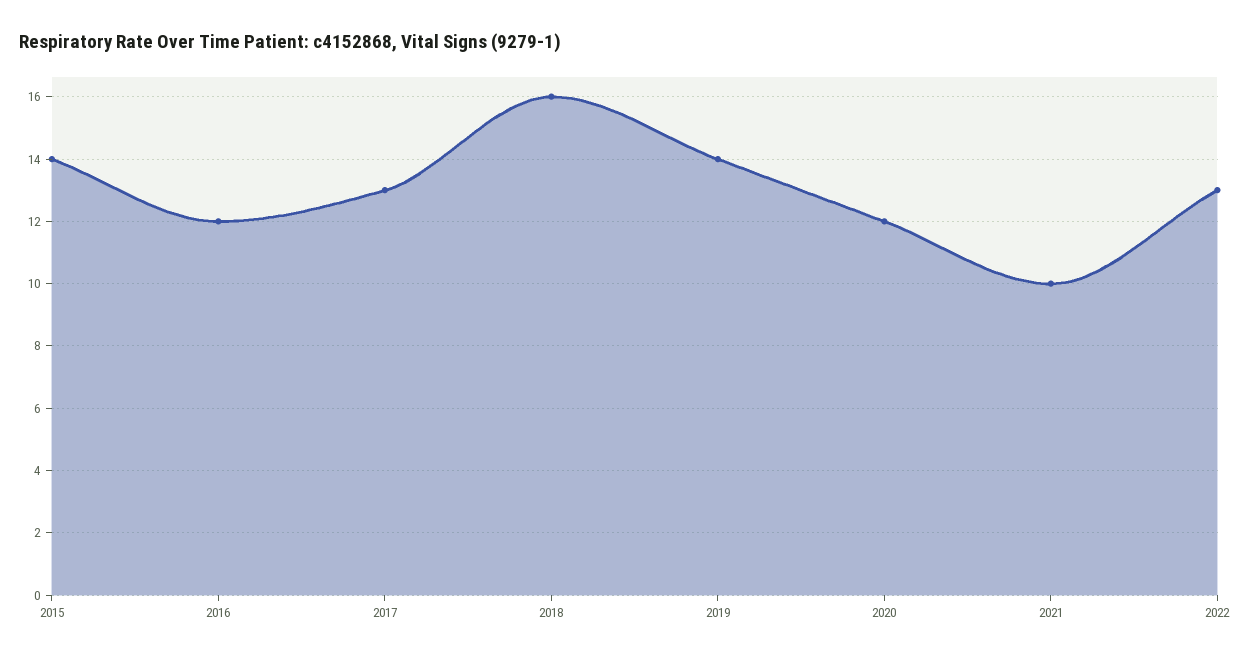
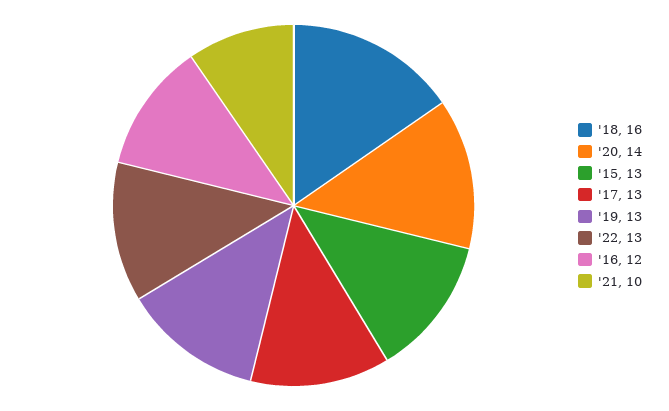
2015: 14 -> 13
2019: 14 -> 13
2020: 12 -> 14

